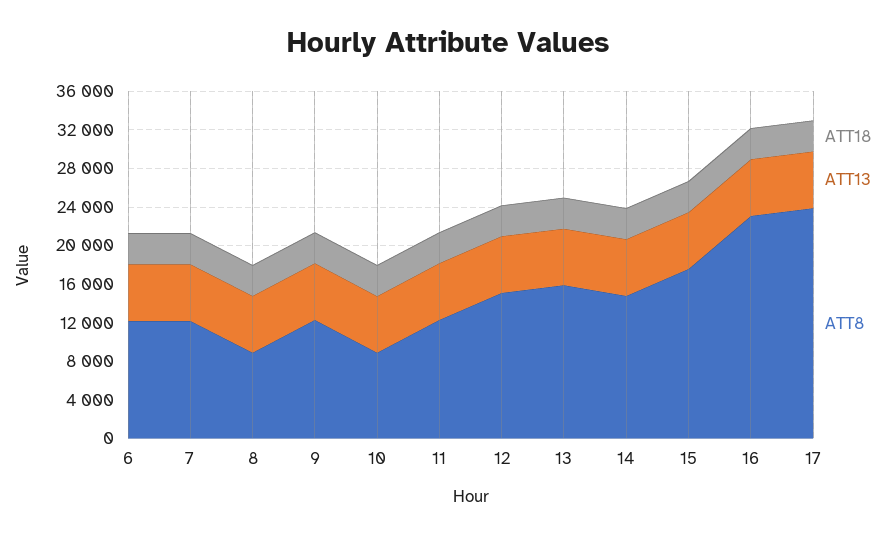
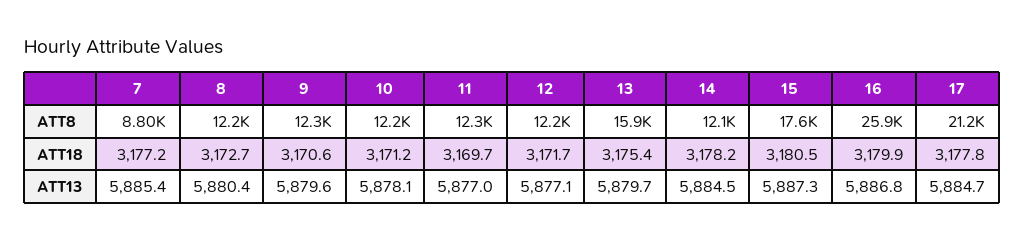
ATT18, 6: 3000 -> none
ATT13, 6: 6000 -> none
ATT8, 6: 12000 -> none
ATT8, 7: 12000 -> 8800
ATT8, 8: 9000 -> 12200
ATT8, 10: 9000 -> 12200
ATT8, 12: 15000 -> 12200
ATT8, 14: 15000 -> 12100
ATT8, 16: 23000 -> 25900
ATT8, 17: 24000 -> 21200

